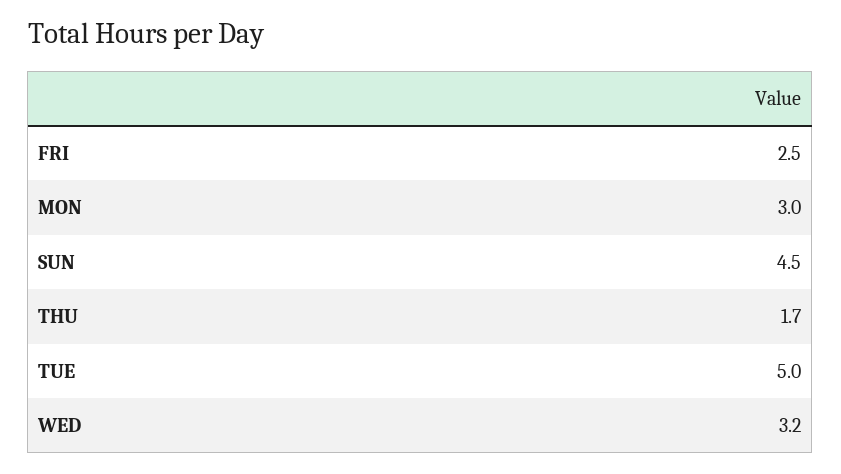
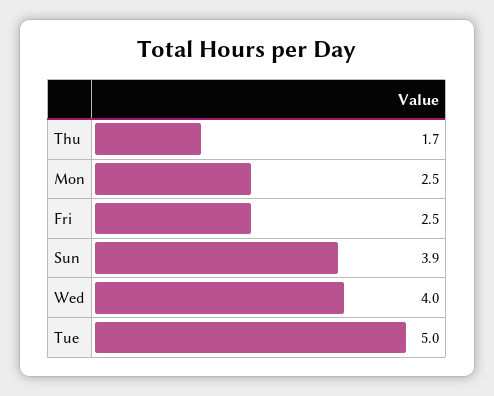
MON: 3 -> 2.5
SUN: 4.5 -> 3.9
WED: 3.2 -> 4

